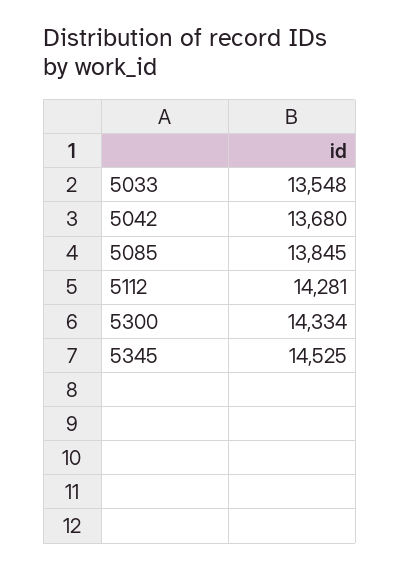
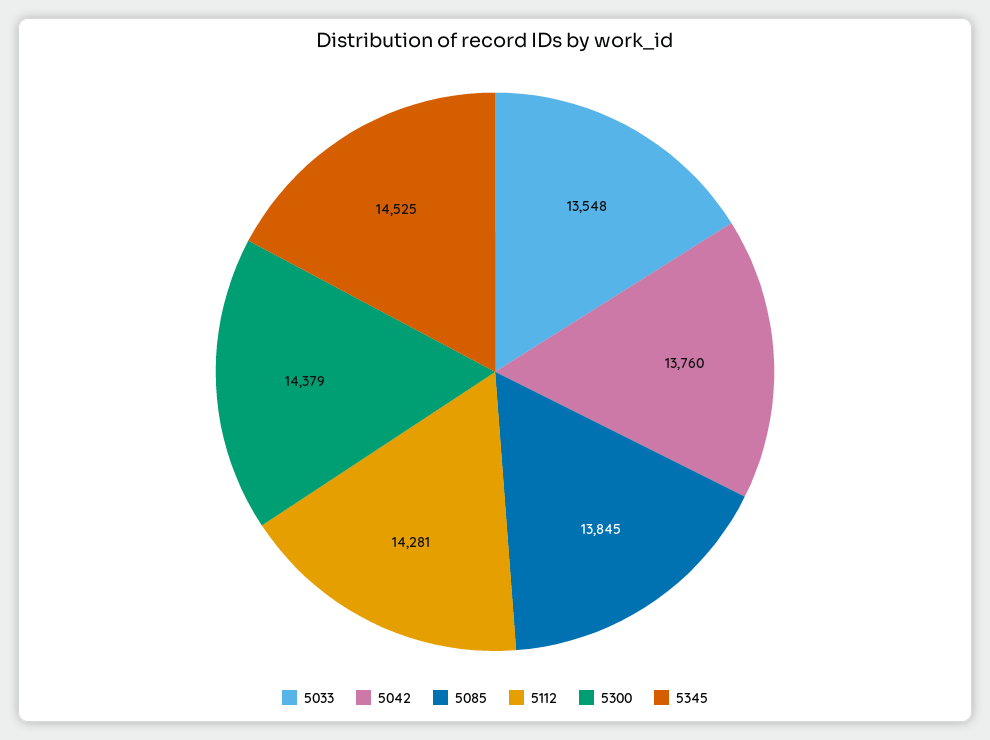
5042: 13680 -> 13760
5300: 14334 -> 14379

